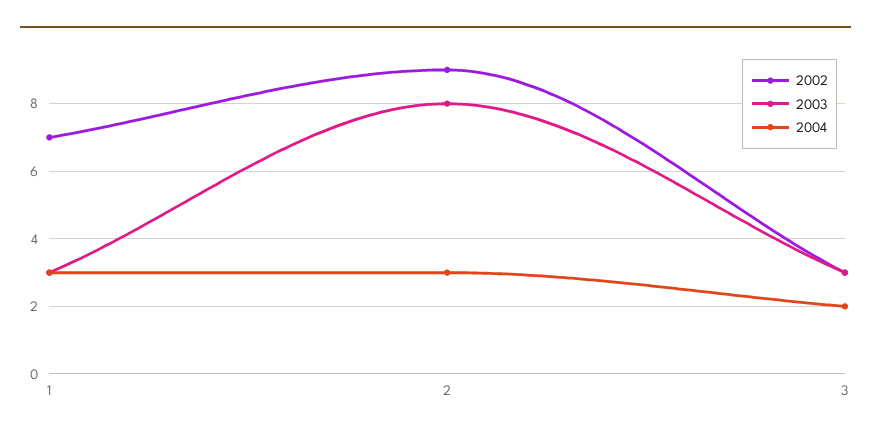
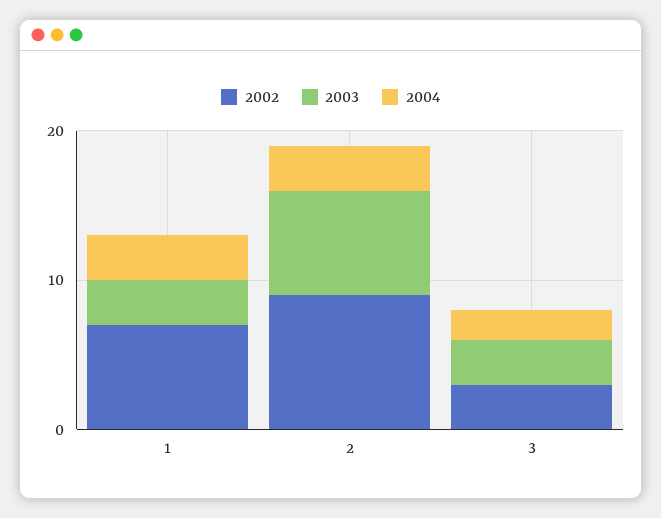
2003, 2: 8 -> 7

